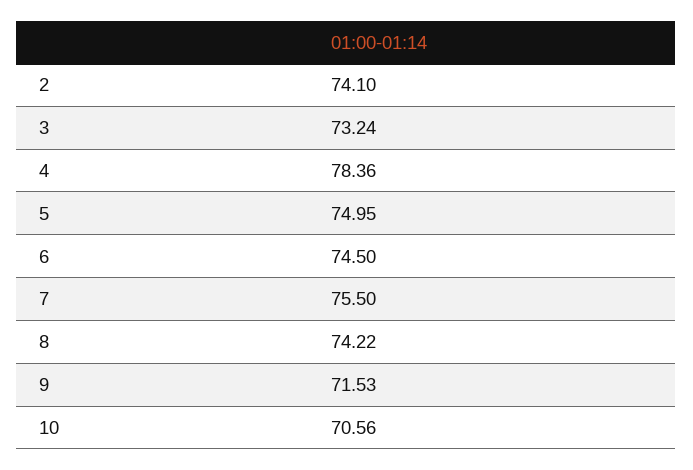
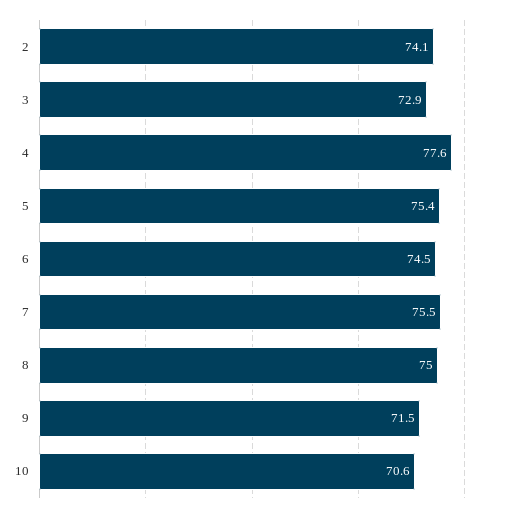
3: 73.24 -> 72.9
4: 78.36 -> 77.6
5: 74.95 -> 75.4
8: 74.22 -> 75

